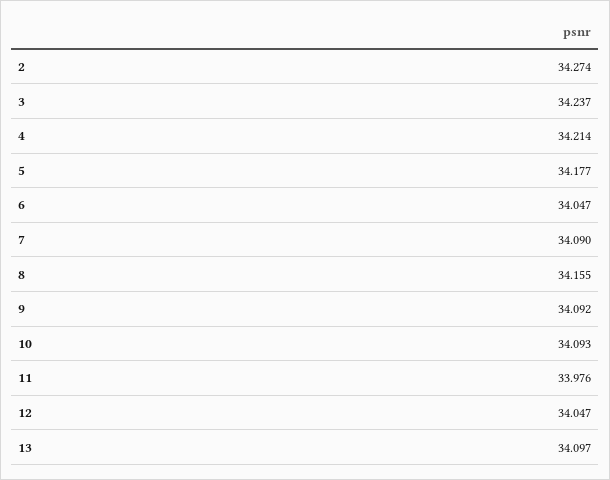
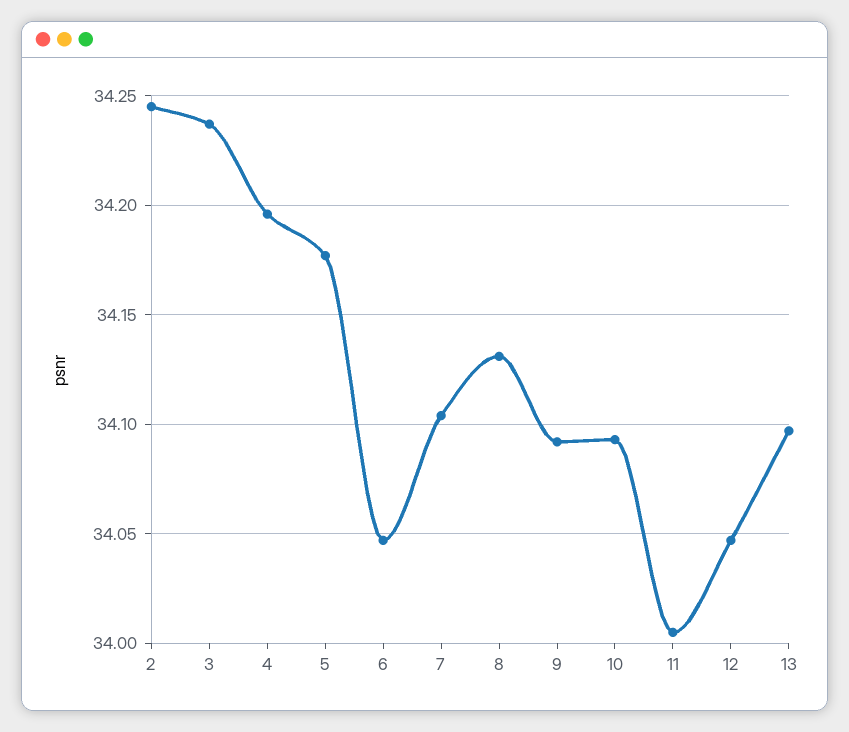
2: 34.274 -> 34.245
4: 34.214 -> 34.195
7: 34.09 -> 34.105
8: 34.155 -> 34.13
11: 33.976 -> 34.005

